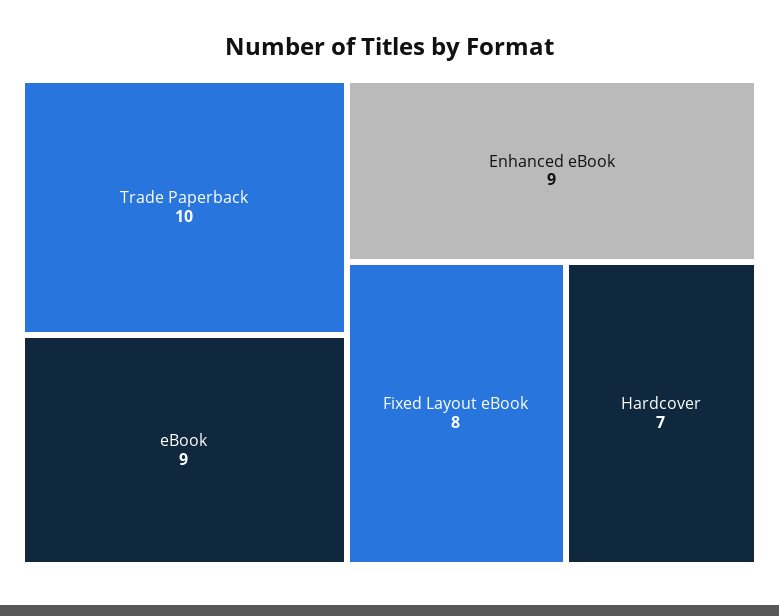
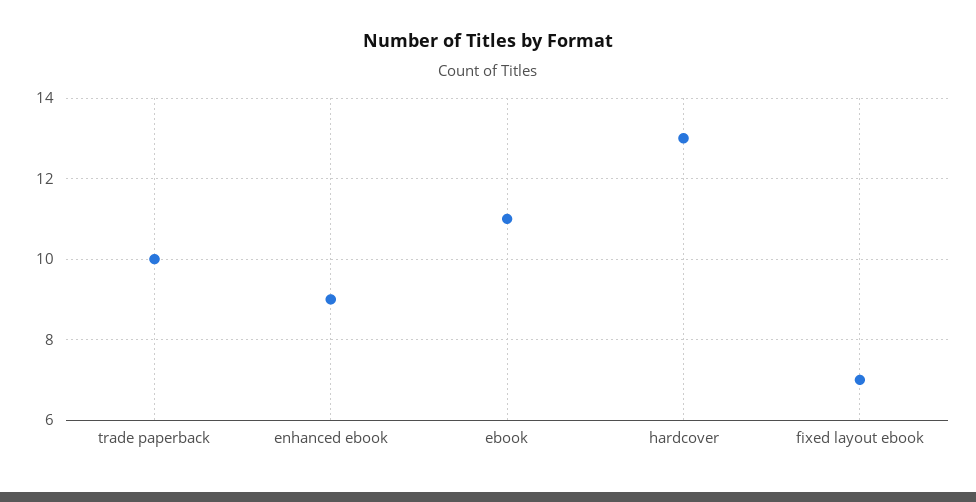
eBook: 9 -> 11
Fixed Layout eBook: 8 -> 7
Hardcover: 7 -> 13

